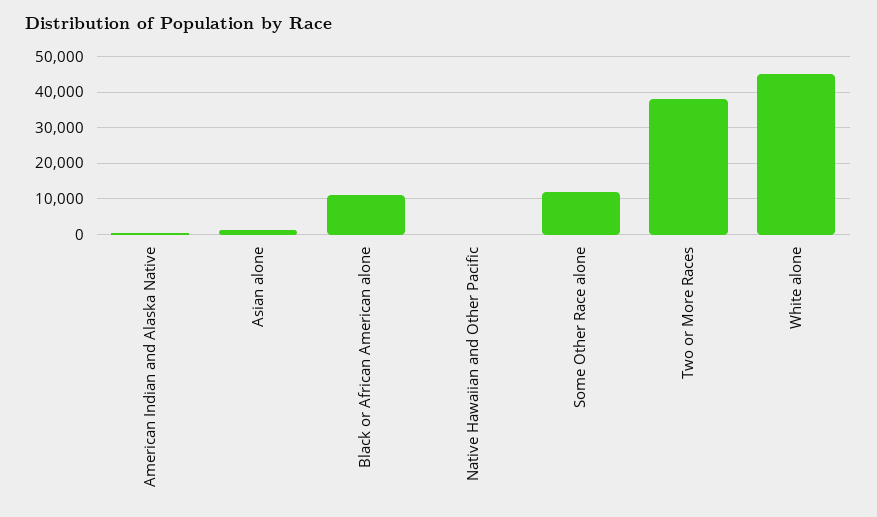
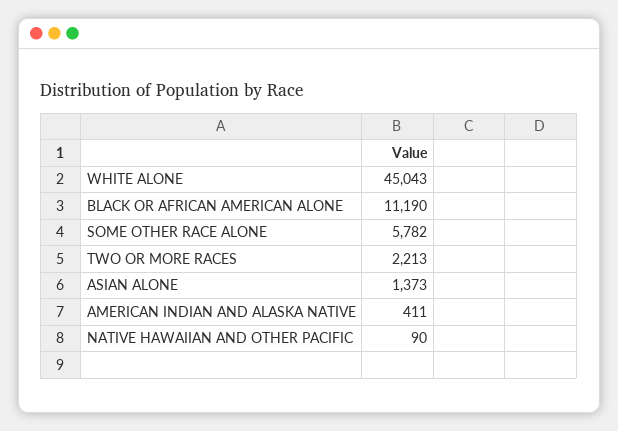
Some Other Race alone: 12000 -> 5782
Two or More Races: 38000 -> 2213

